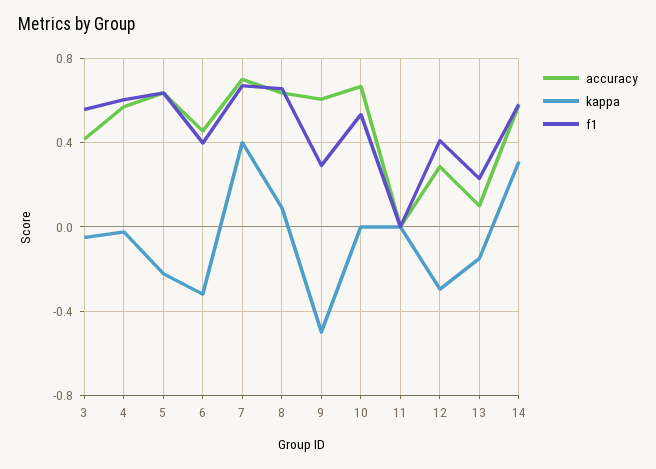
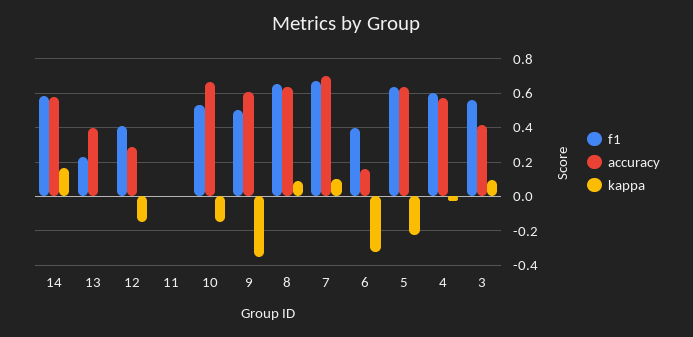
kappa, 3: -0.05 -> 0.1
accuracy, 6: 0.45 -> 0.15
kappa, 7: 0.4 -> 0.1
kappa, 9: -0.5 -> -0.35
f1, 9: 0.3 -> 0.5
kappa, 10: 0 -> -0.15
kappa, 12: -0.3 -> -0.15
accuracy, 13: 0.1 -> 0.4
kappa, 13: -0.15 -> 0
kappa, 14: 0.3 -> 0.15

